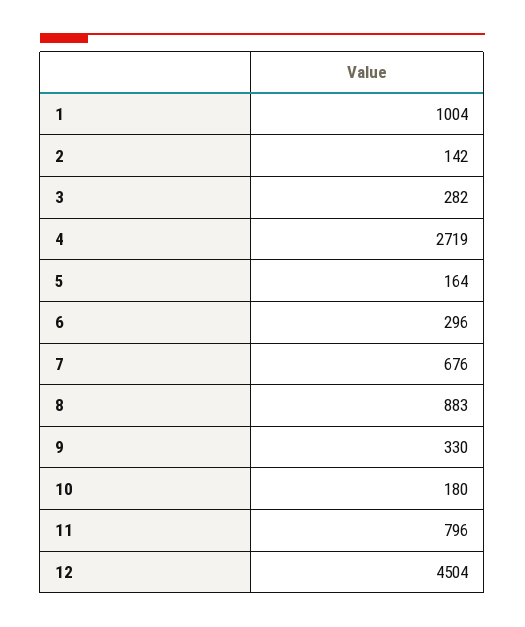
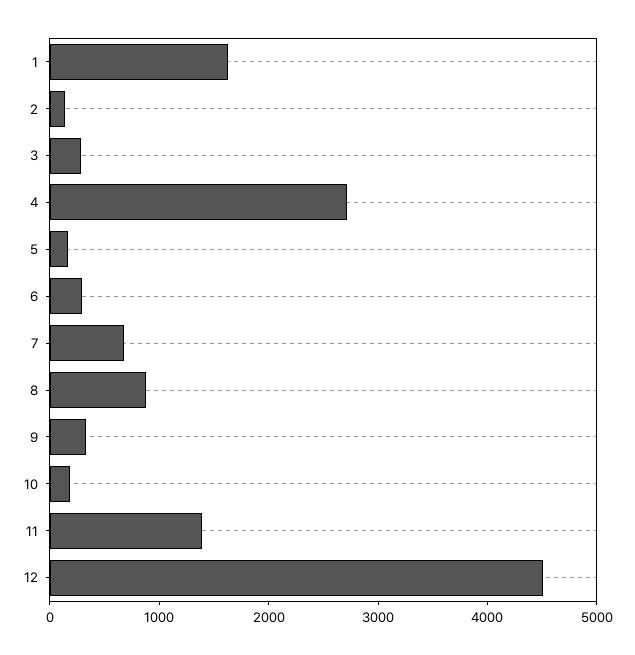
1: 1004 -> 1600
11: 796 -> 1400

